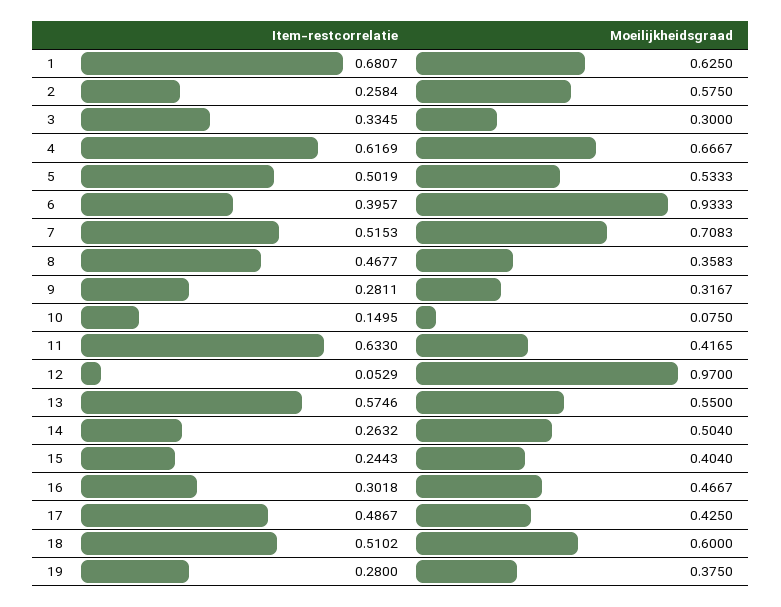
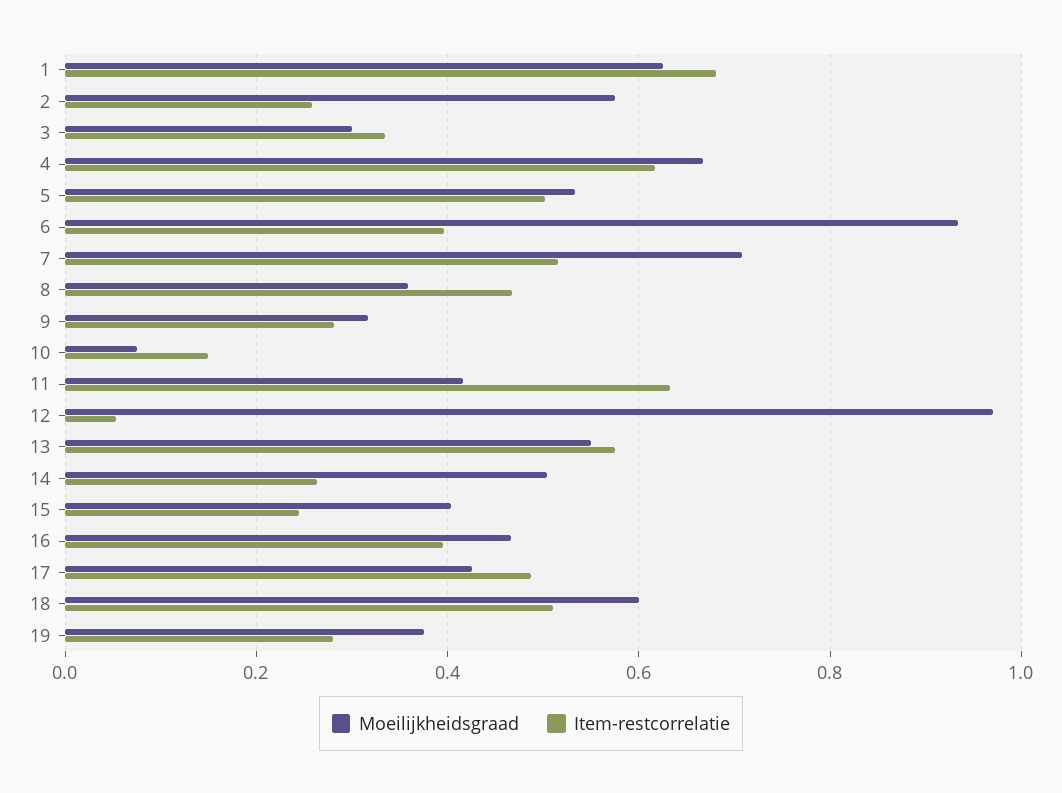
Item-restcorrelatie, 16: 0.3018 -> 0.4

